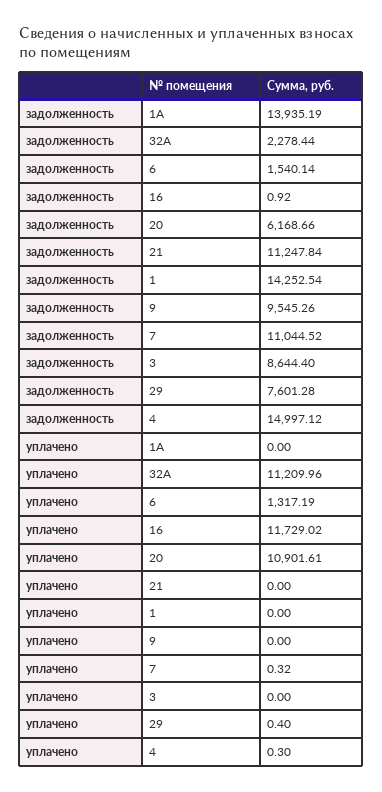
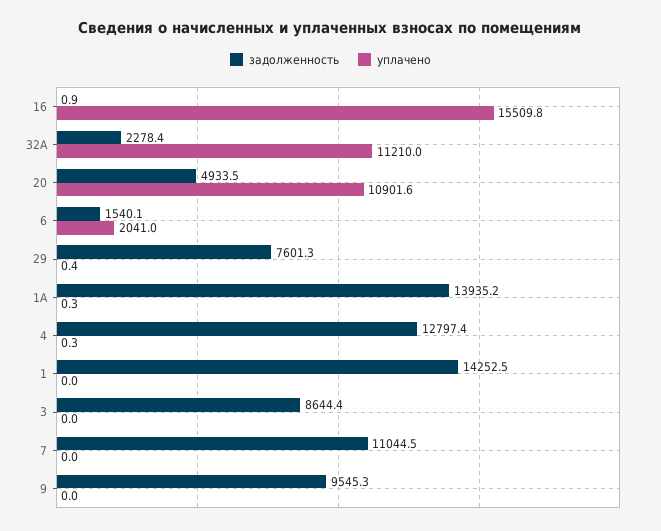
задолженность, 20: 6168.66 -> 4933.5
задолженность, 21: 11247.84 -> none
задолженность, 4: 14997.12 -> 12797.4
уплачено, 1А: 0 -> 0.3
уплачено, 6: 1317.19 -> 2041
уплачено, 16: 11729.02 -> 15509.8
уплачено, 21: 0 -> none
уплачено, 7: 0.32 -> 0

